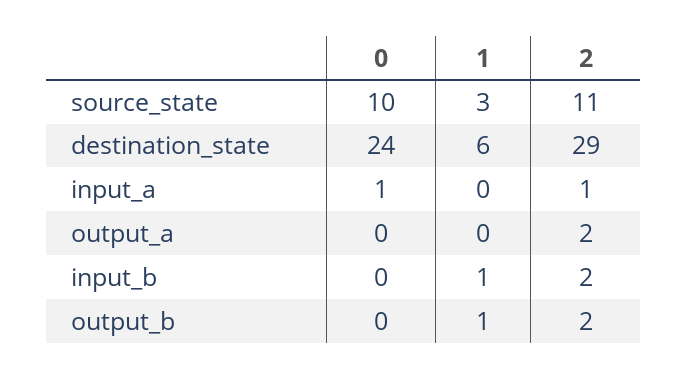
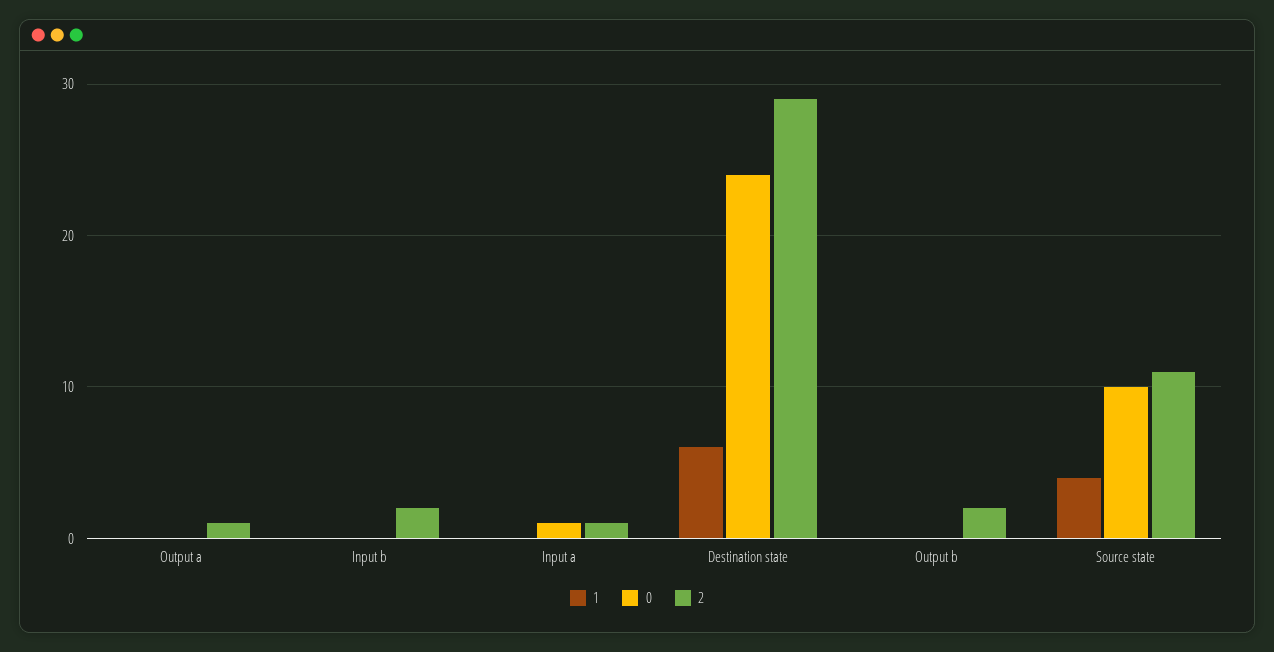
1, source_state: 3 -> 4
2, output_a: 2 -> 1
1, input_b: 1 -> 0
1, output_b: 1 -> 0

